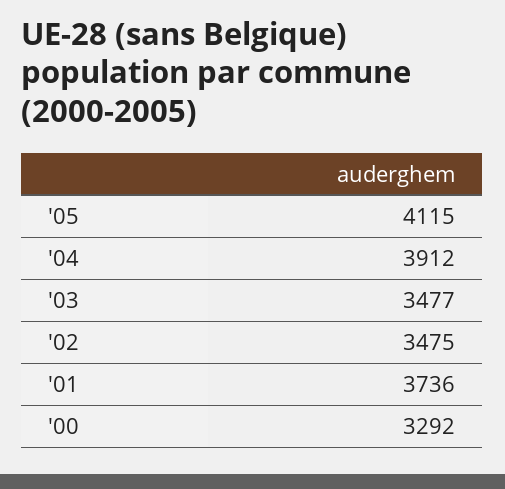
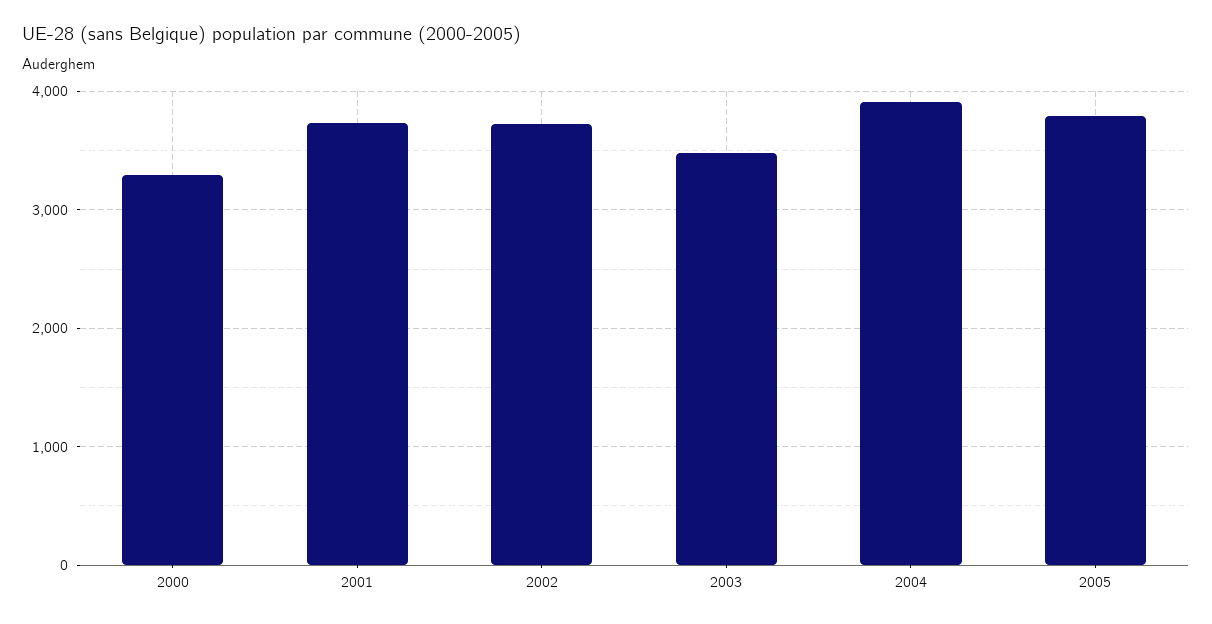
'05: 4115 -> 3800
'02: 3475 -> 3700

